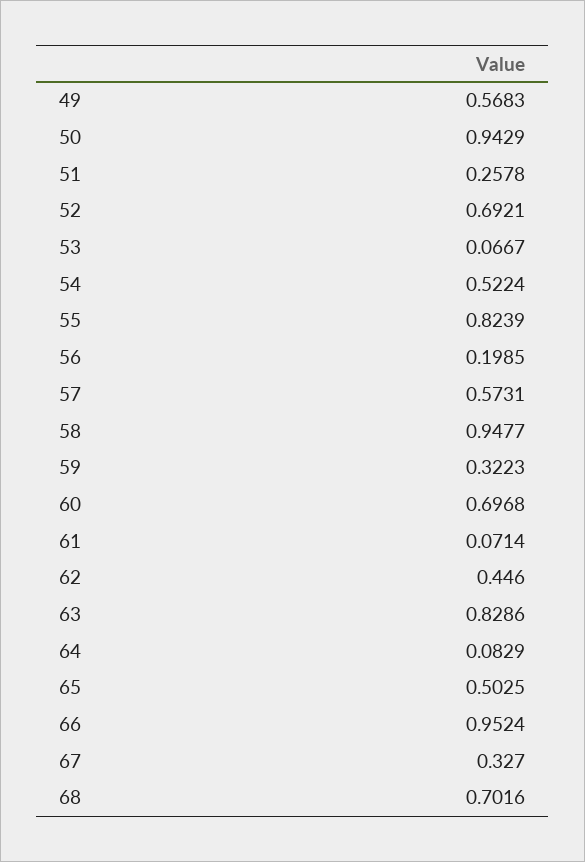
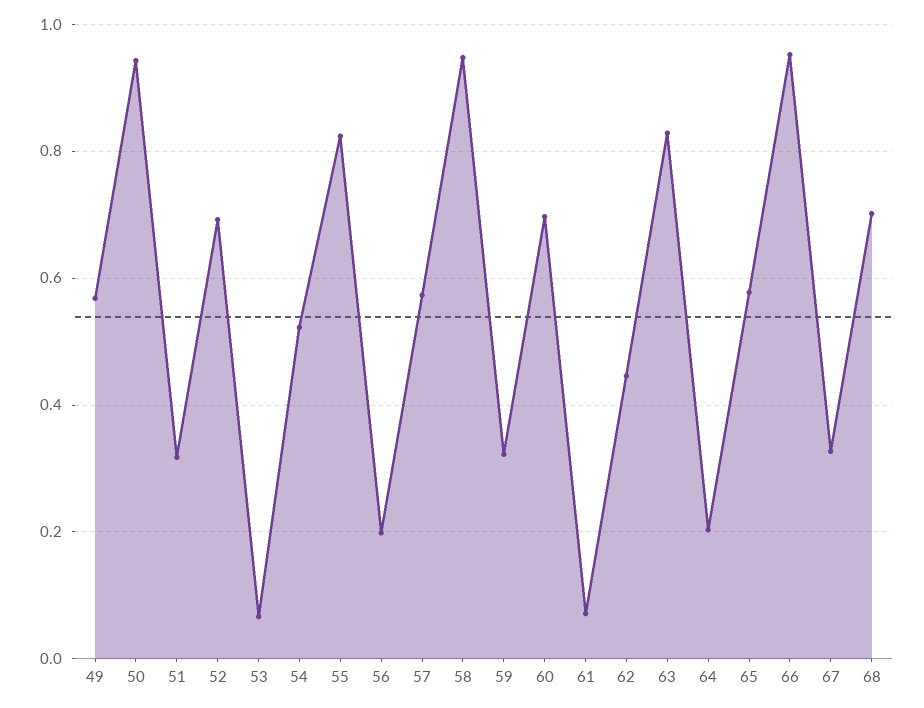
51: 0.2578 -> 0.32
64: 0.0829 -> 0.2
65: 0.5025 -> 0.58

